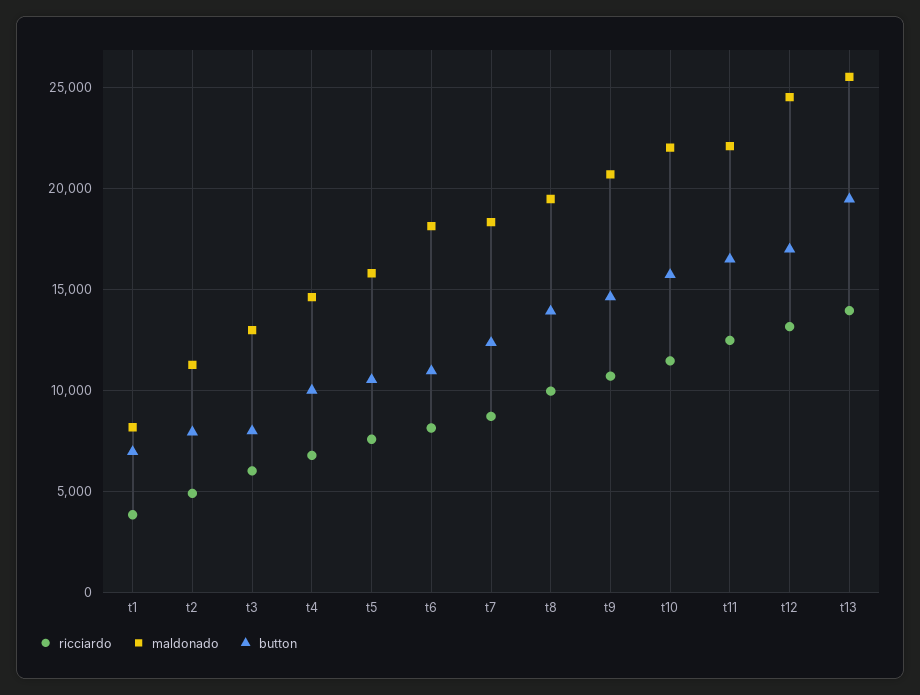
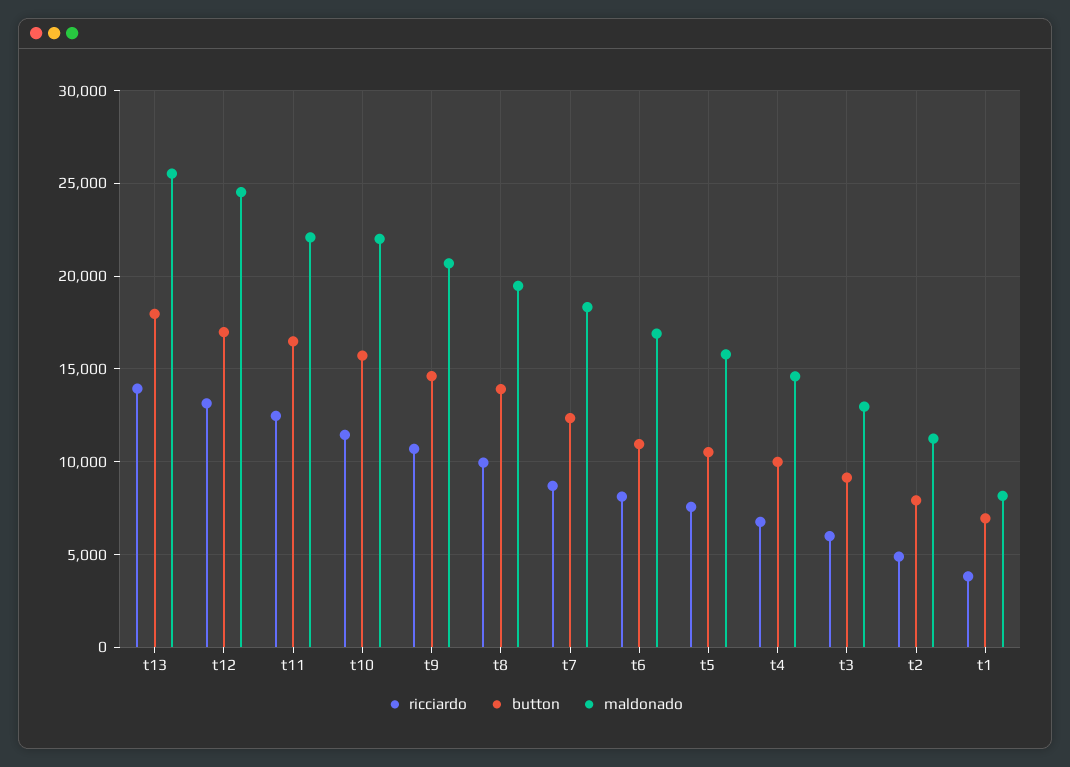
button, t3: 8000 -> 9000
maldonado, t6: 18000 -> 17000
button, t13: 19500 -> 18000

